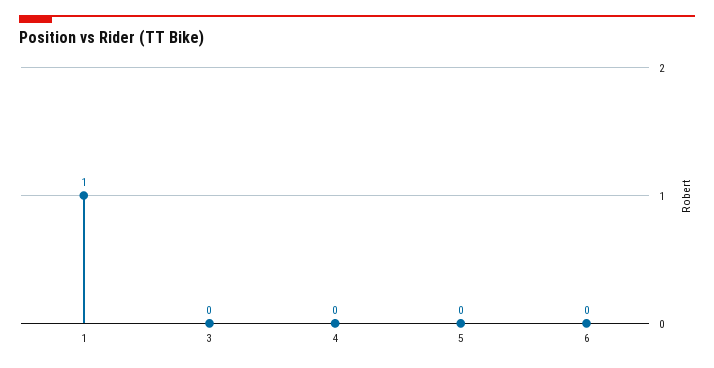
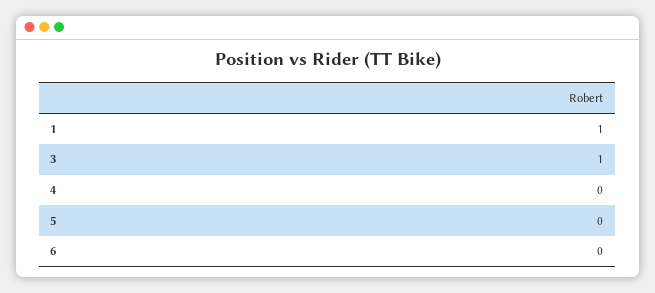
3: 0 -> 1

